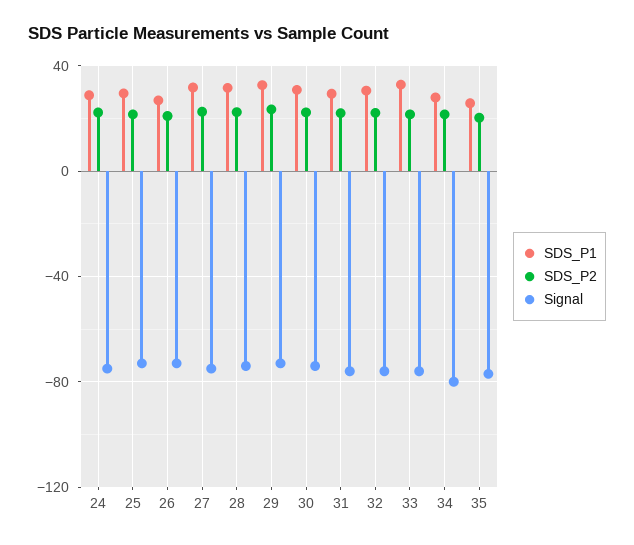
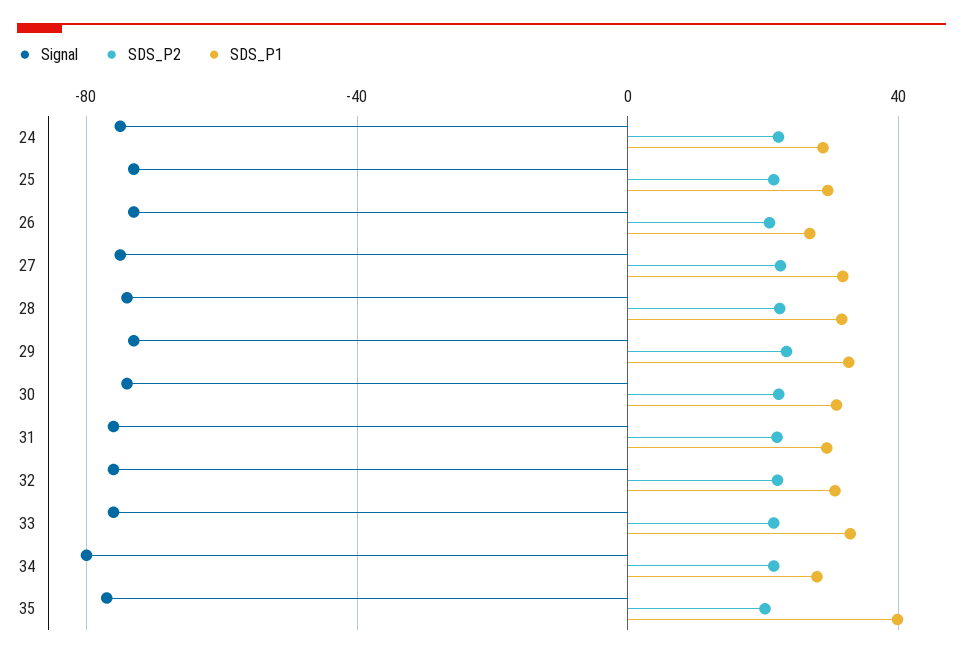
SDS_P1, 35: 25 -> 40

